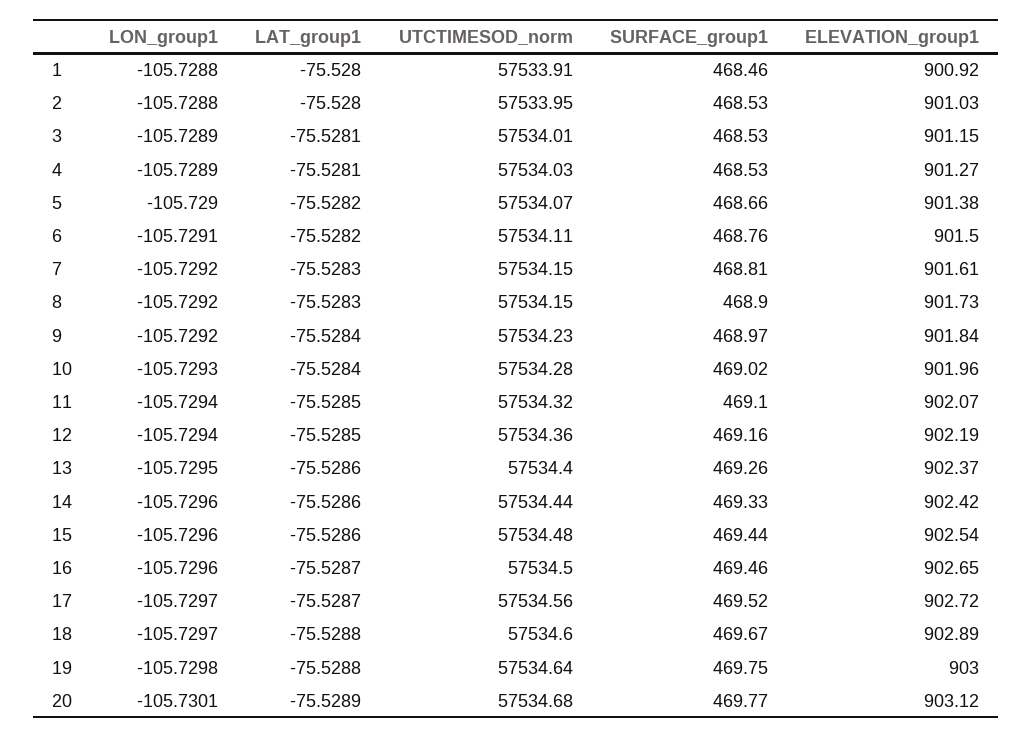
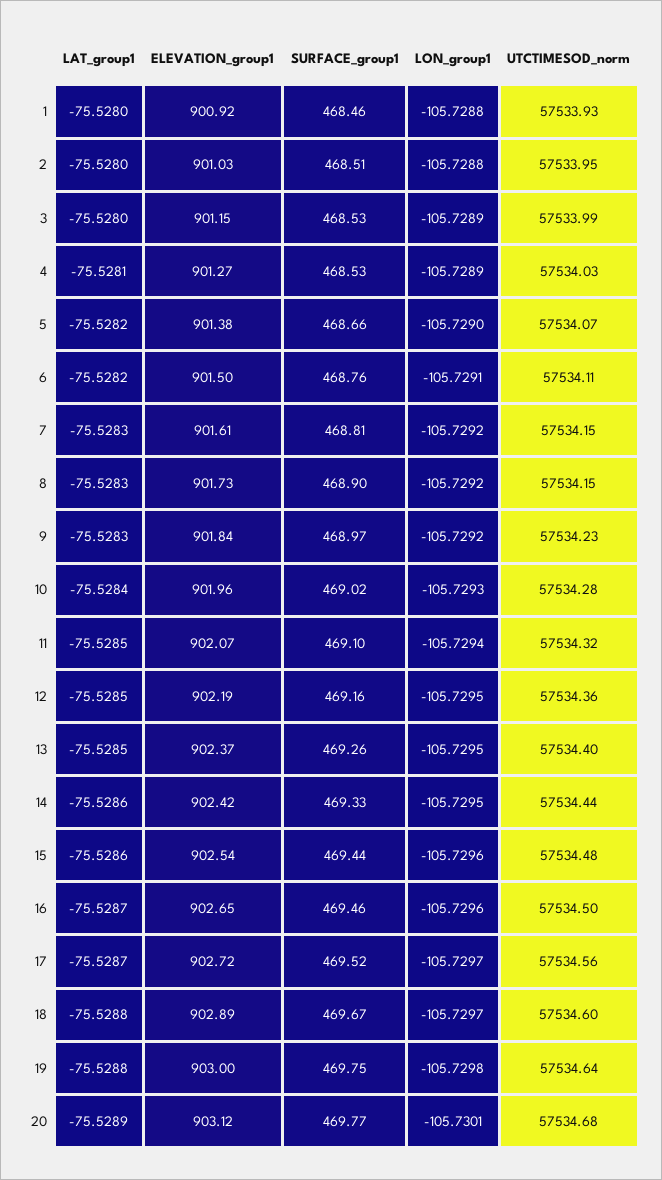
UTCTIMESOD_norm, 1: 57533.91 -> 57533.93
SURFACE_group1, 2: 468.53 -> 468.51
LAT_group1, 3: -75.5281 -> -75.528
UTCTIMESOD_norm, 3: 57534.01 -> 57533.99
LAT_group1, 9: -75.5284 -> -75.5283
LON_group1, 12: -105.7294 -> -105.7295
LAT_group1, 13: -75.5286 -> -75.5285
LON_group1, 14: -105.7296 -> -105.7295

